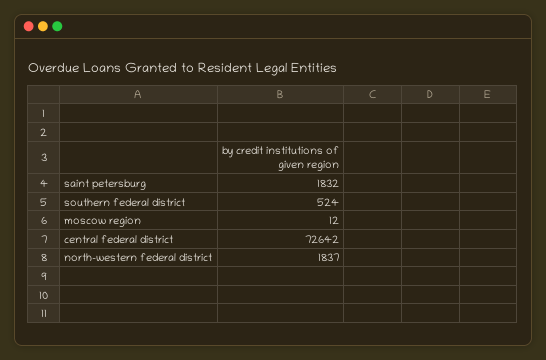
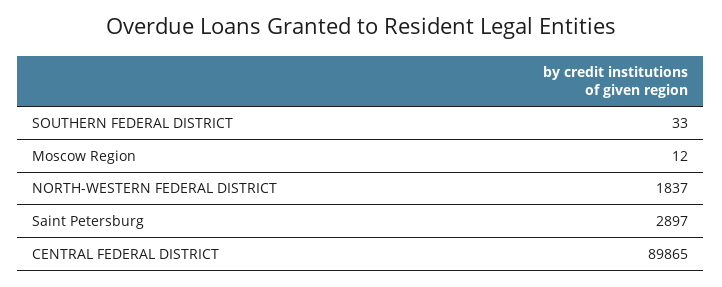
saint petersburg: 1832 -> 2897
southern federal district: 524 -> 33
central federal district: 72642 -> 89865

